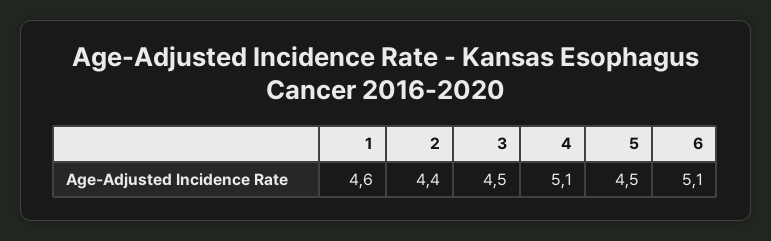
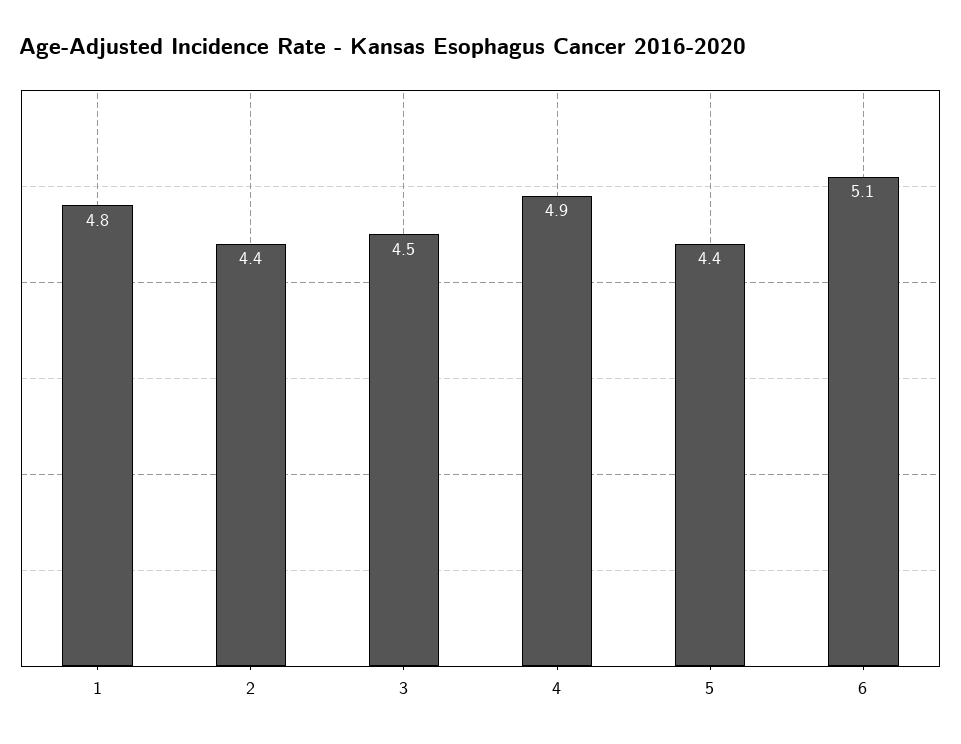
1: 4.6 -> 4.8
4: 5.1 -> 4.9
5: 4.5 -> 4.4

